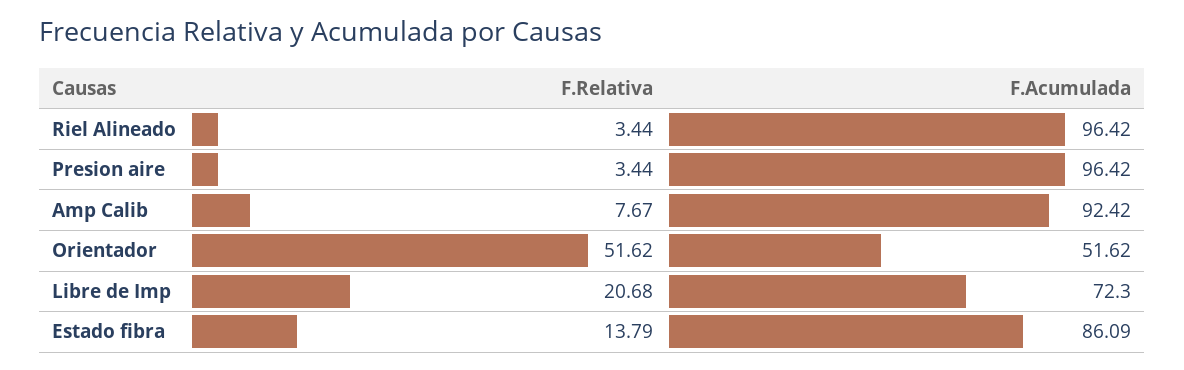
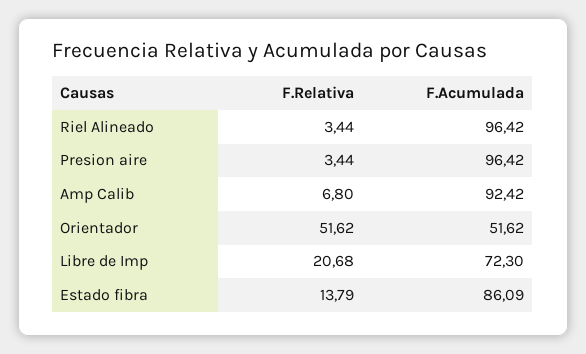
F.Relativa, Amp Calib: 7.67 -> 6.8

